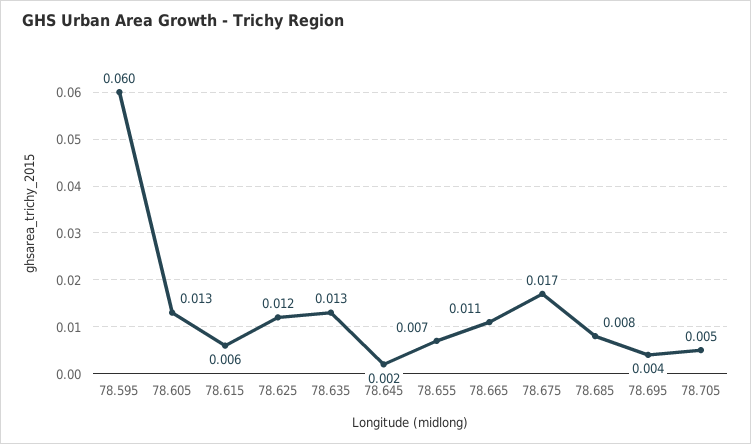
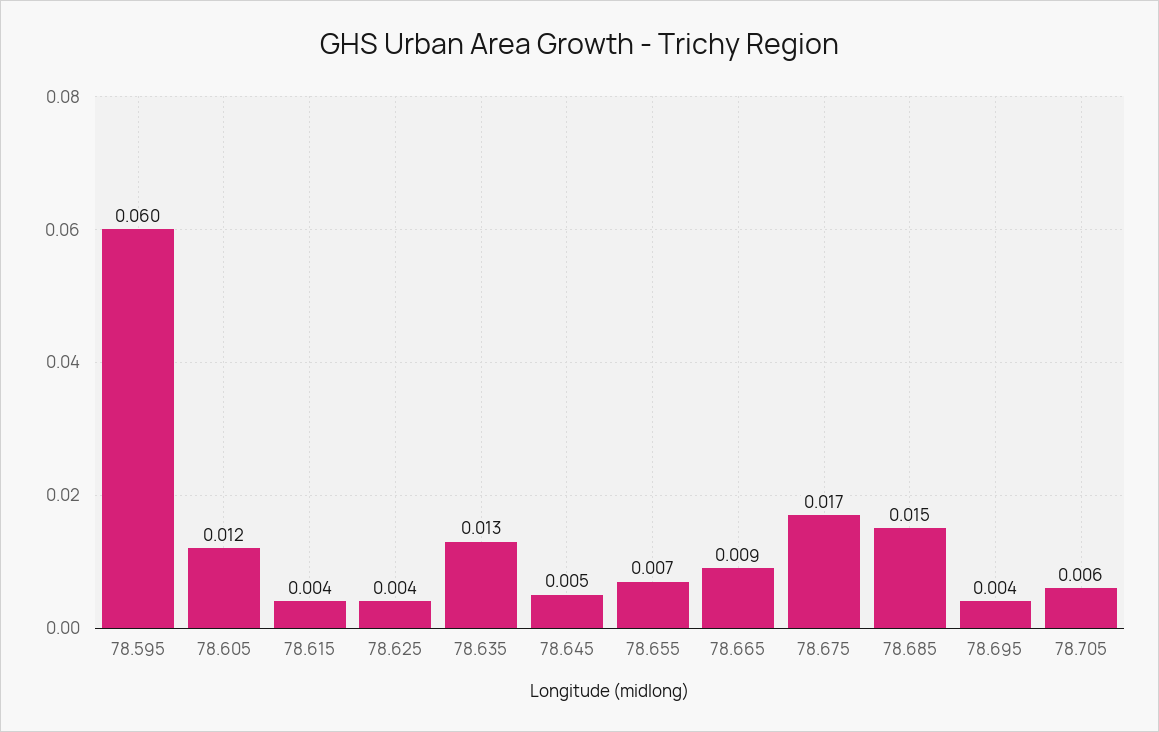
78.605: 0.013 -> 0.012
78.615: 0.006 -> 0.004
78.625: 0.012 -> 0.004
78.645: 0.002 -> 0.005
78.665: 0.011 -> 0.009
78.685: 0.008 -> 0.015
78.705: 0.005 -> 0.006

